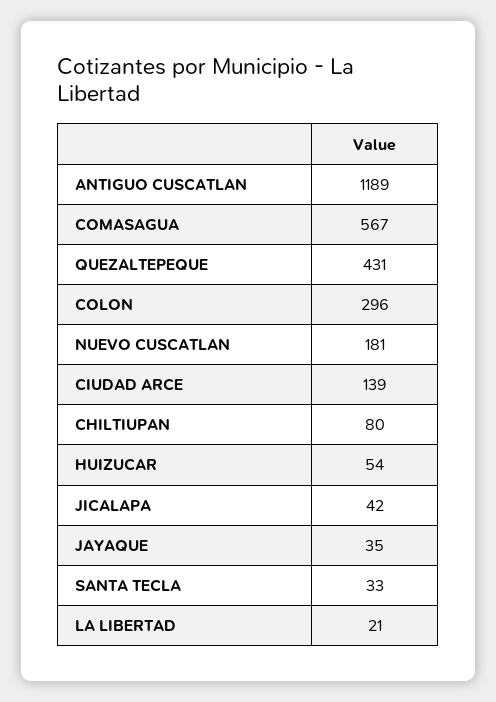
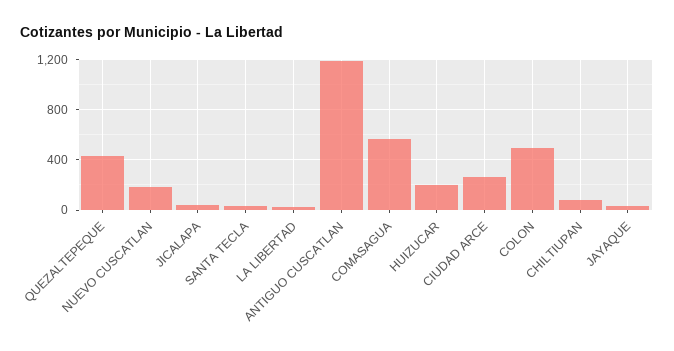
COLON: 296 -> 500
CIUDAD ARCE: 139 -> 250
HUIZUCAR: 54 -> 200

